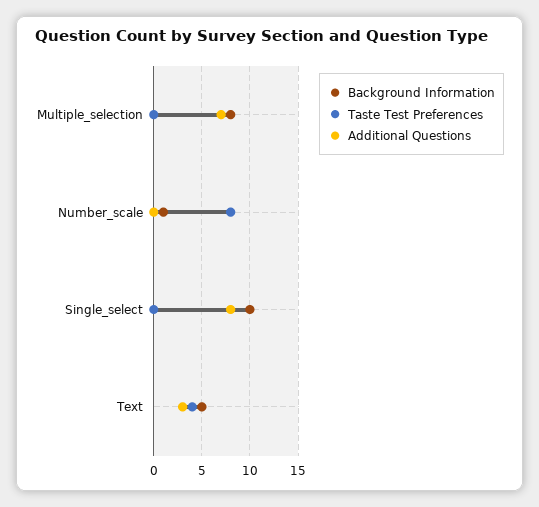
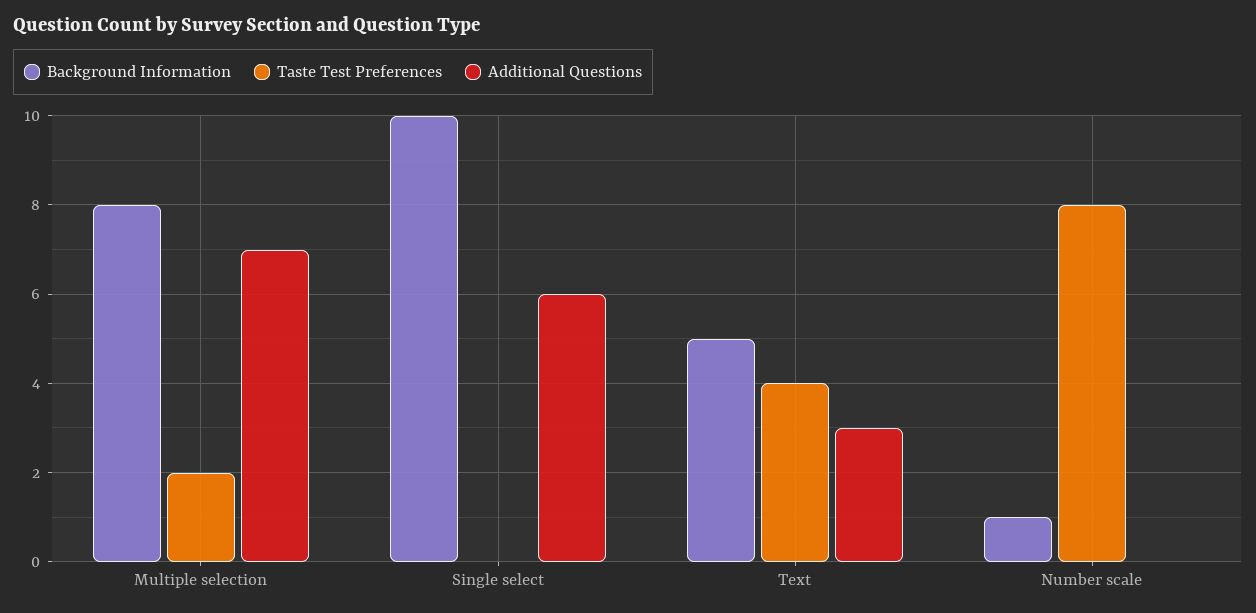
Taste Test Preferences, Multiple_selection: 0 -> 2
Additional Questions, Single_select: 8 -> 6

